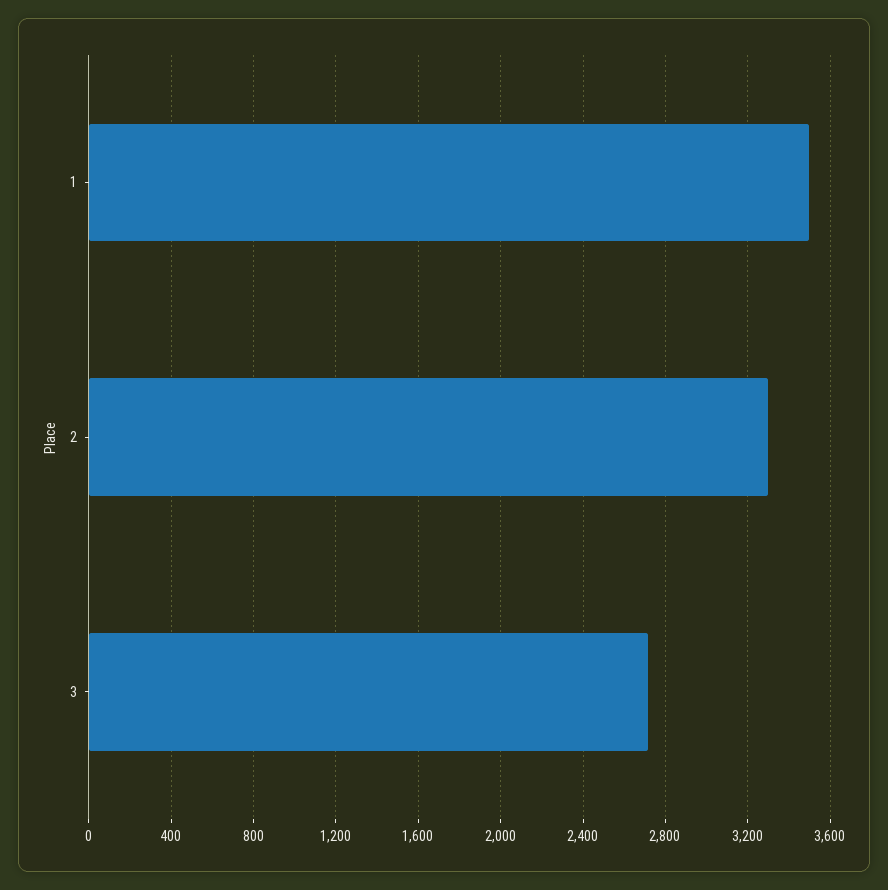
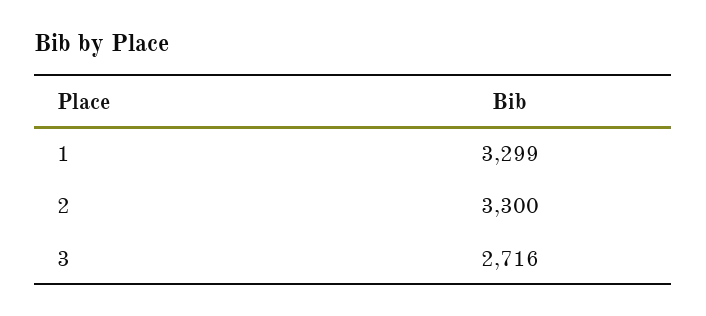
1: 3500 -> 3299

